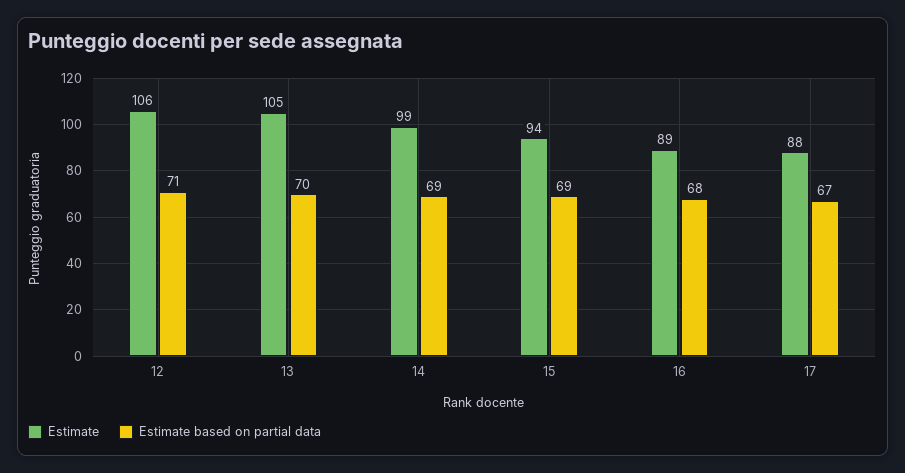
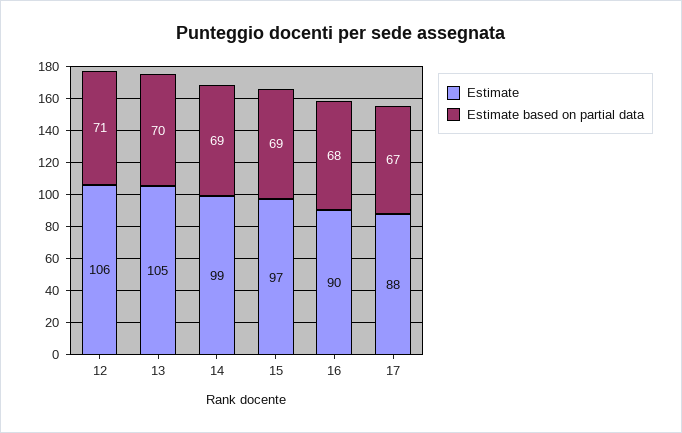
Estimate, 15: 94 -> 97
Estimate, 16: 89 -> 90

